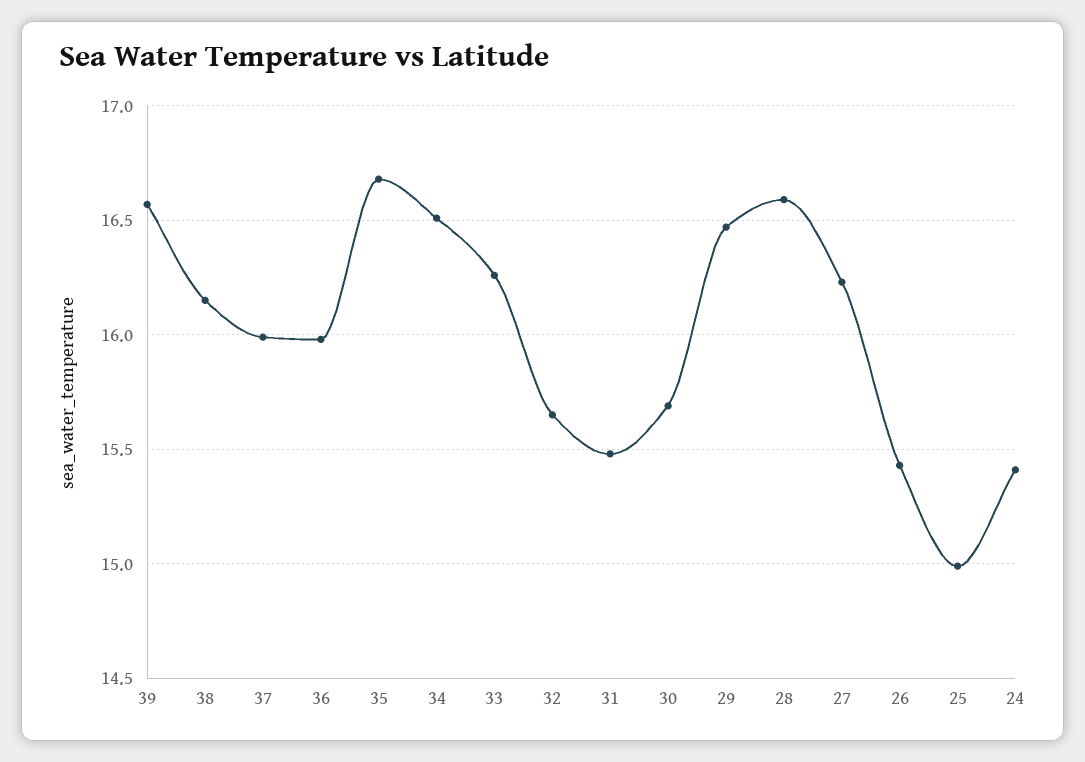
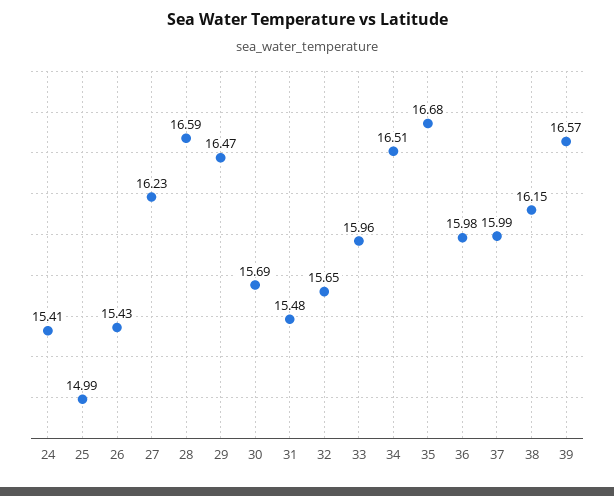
33: 16.25 -> 15.96

